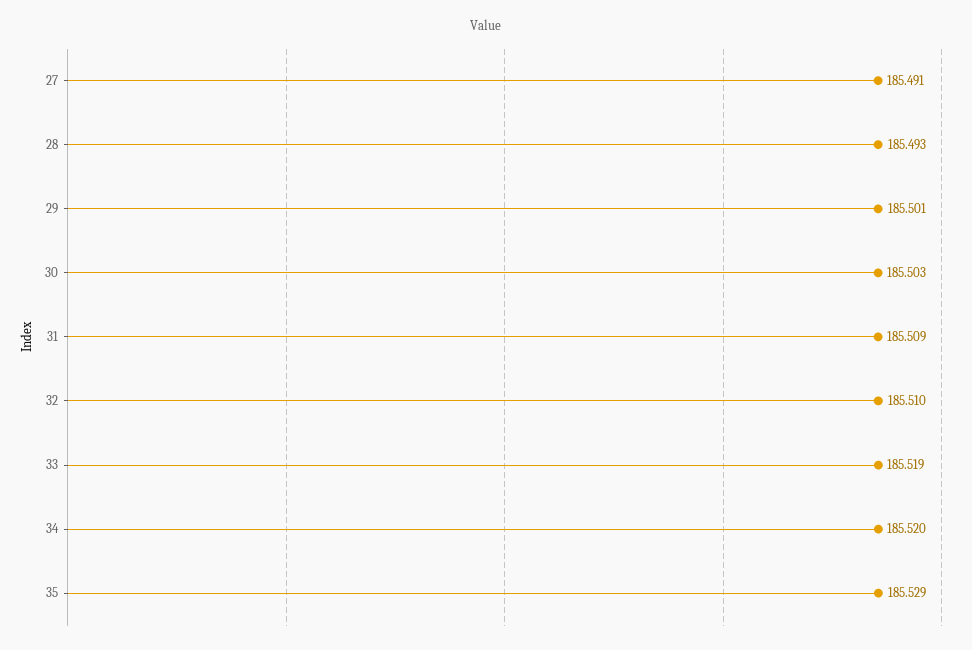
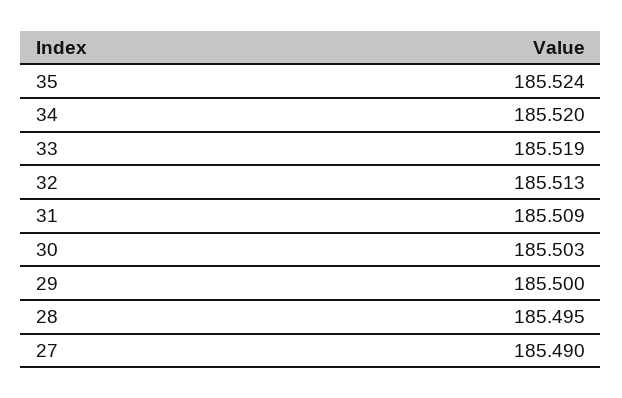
27: 185.491 -> 185.49
28: 185.493 -> 185.495
29: 185.501 -> 185.5
32: 185.51 -> 185.513
35: 185.529 -> 185.524

